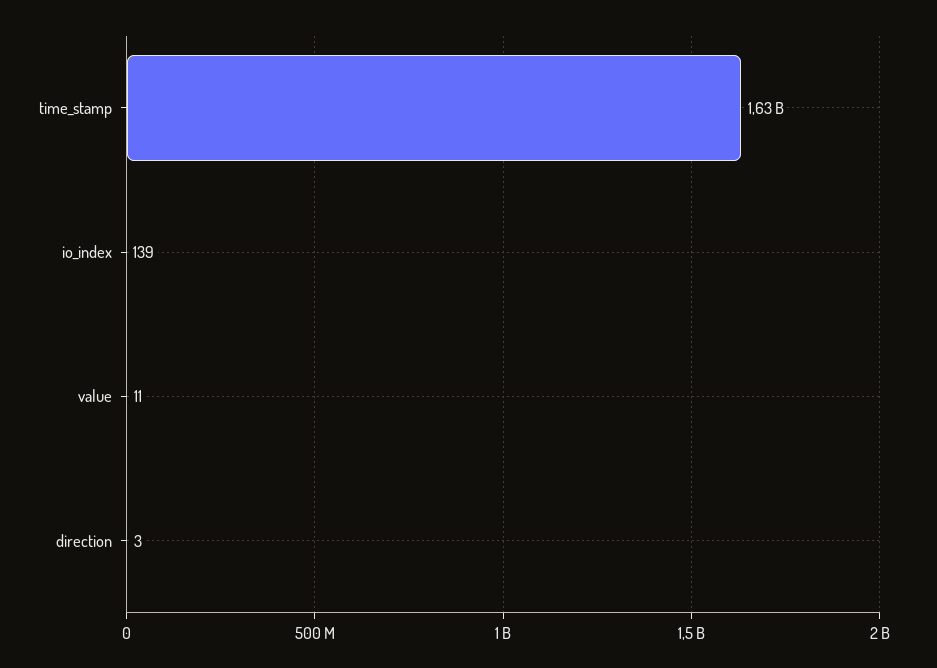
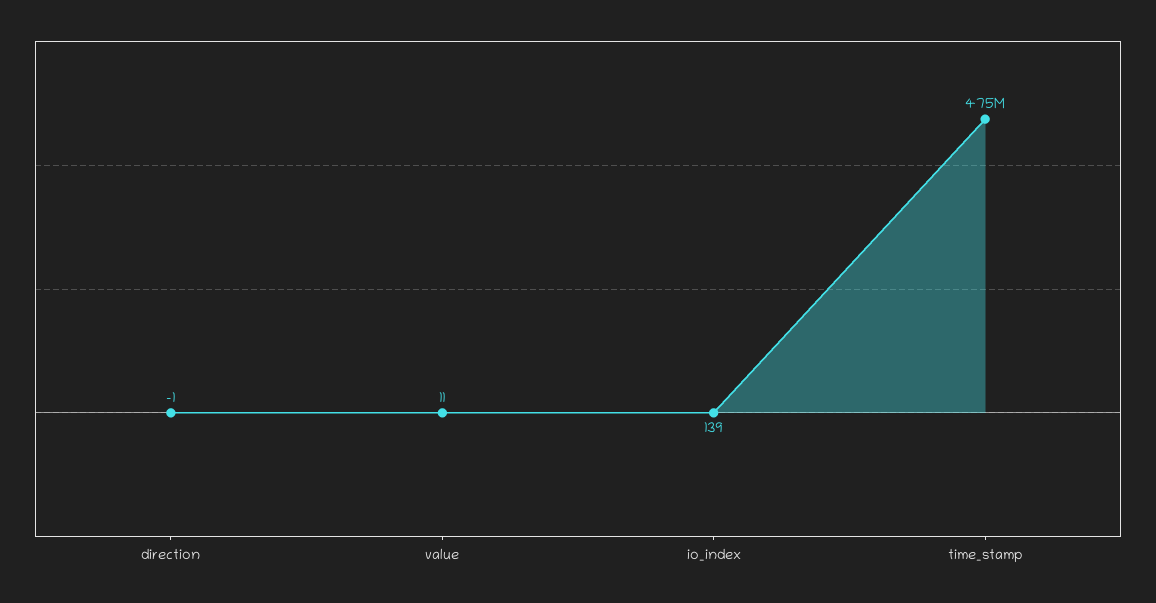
time_stamp: 1630000000 -> 475000000
direction: 3 -> -1

